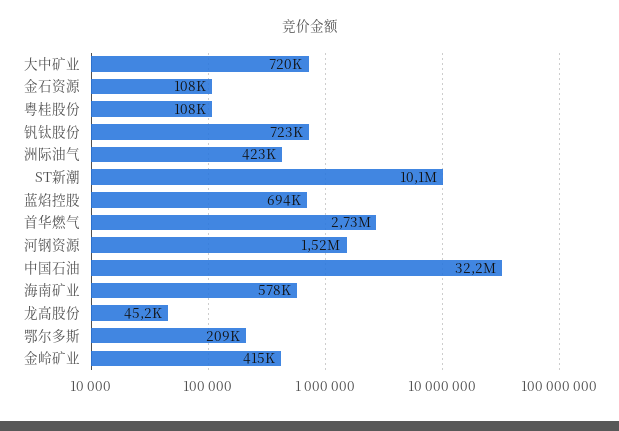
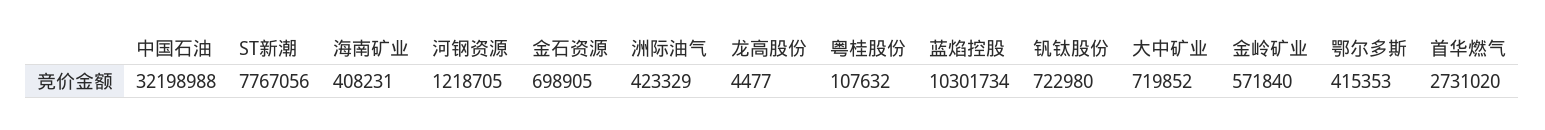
金石资源: 108000 -> 698905
ST新潮: 10100000 -> 7767056
蓝焰控股: 694000 -> 10301734
河钢资源: 1520000 -> 1218705
海南矿业: 578000 -> 408231
龙高股份: 45200 -> 4477
鄂尔多斯: 209000 -> 415353
金岭矿业: 415000 -> 571840

